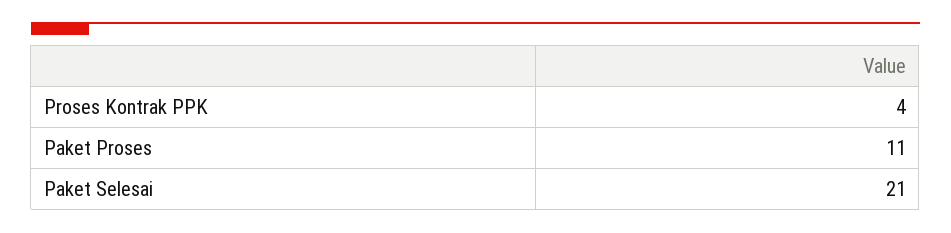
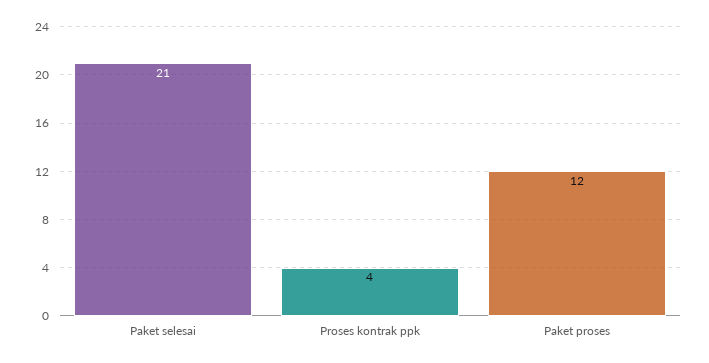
Paket Proses: 11 -> 12

